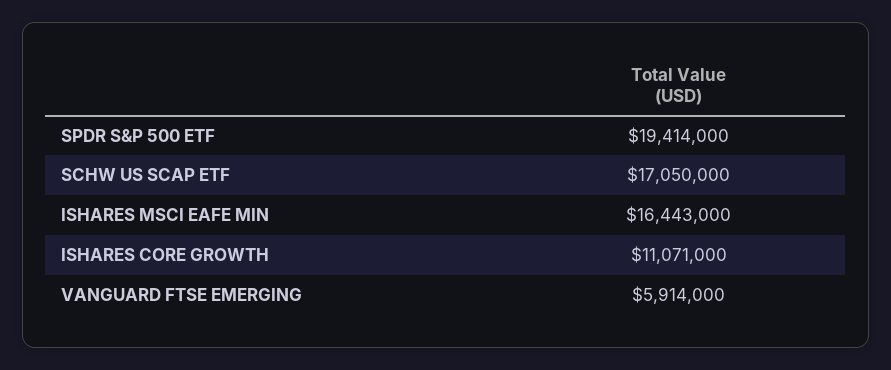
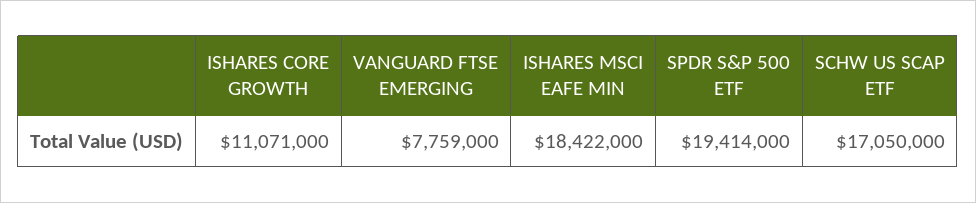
ISHARES MSCI EAFE MIN: 16443000 -> 18422000
VANGUARD FTSE EMERGING: 5914000 -> 7759000

